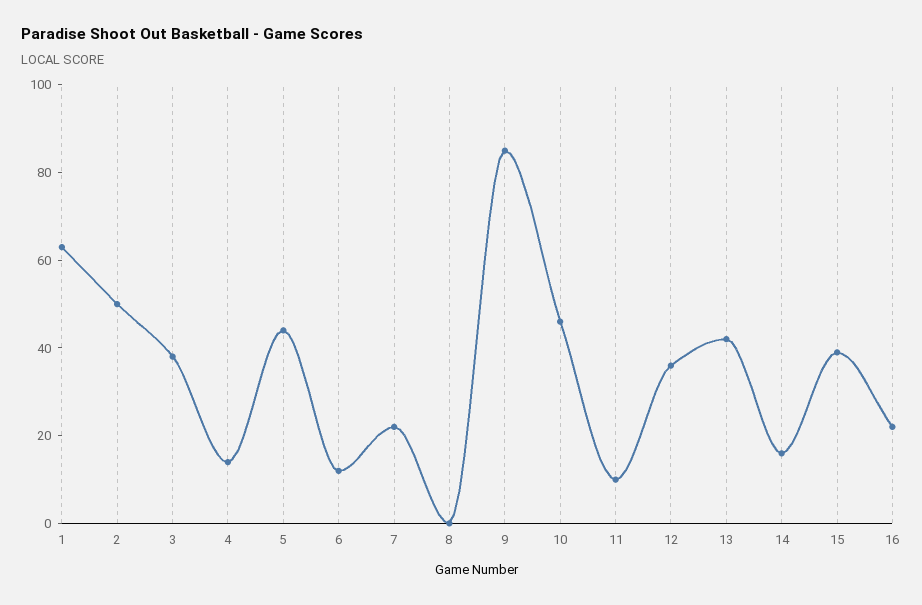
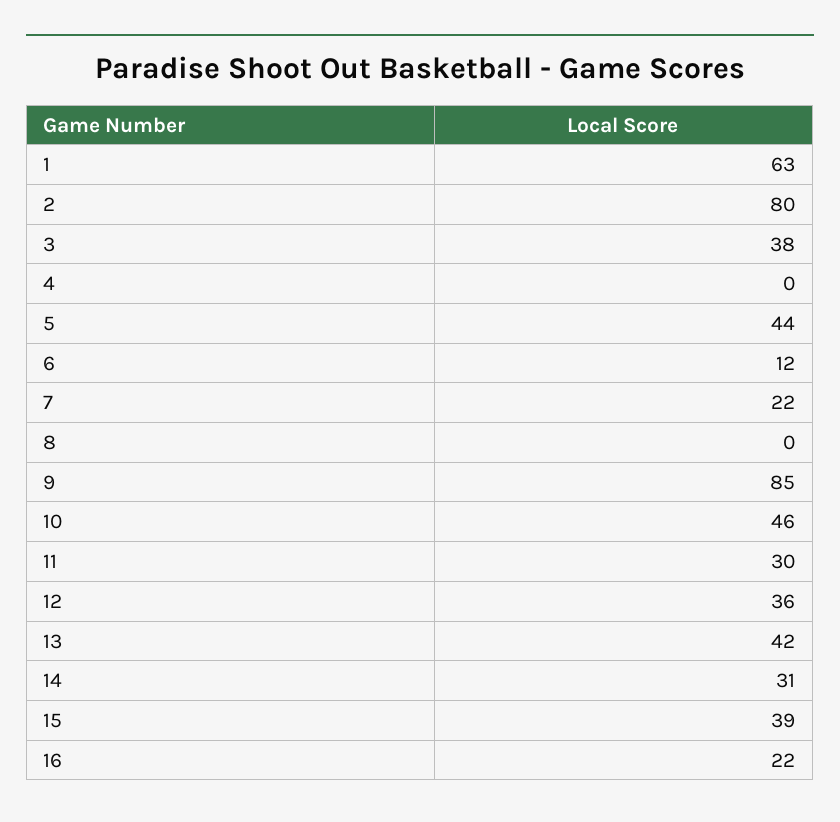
2: 50 -> 80
4: 15 -> 0
11: 10 -> 30
14: 15 -> 31

